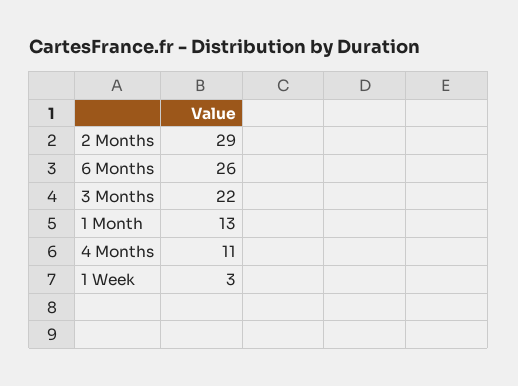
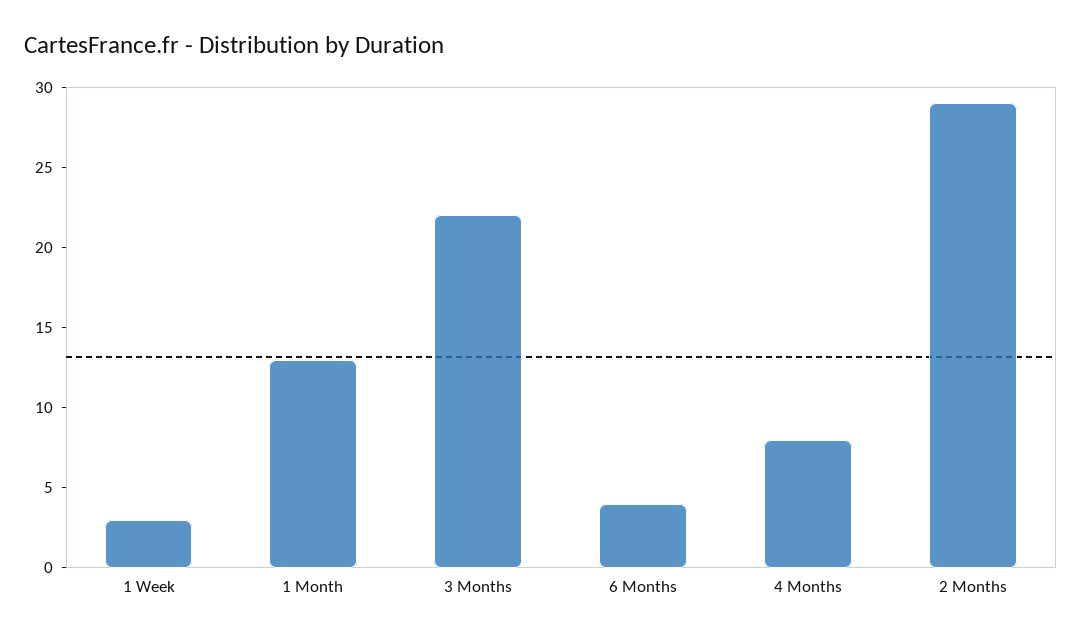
6 Months: 26 -> 4
4 Months: 11 -> 8

